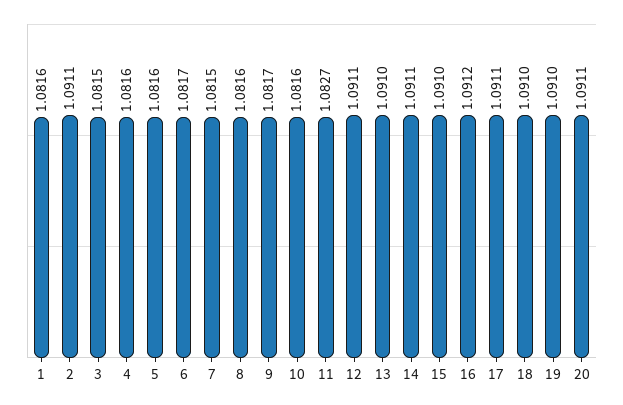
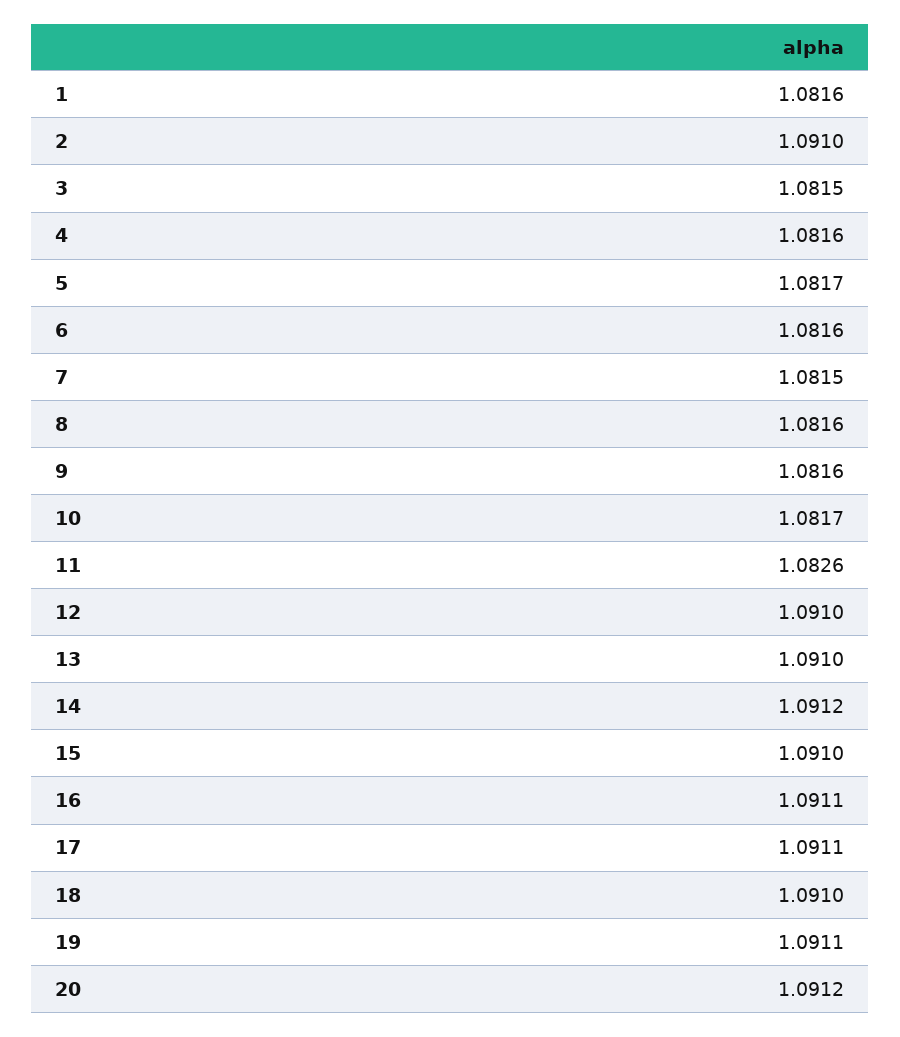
2: 1.0911 -> 1.091
5: 1.0816 -> 1.0817
6: 1.0817 -> 1.0816
9: 1.0817 -> 1.0816
10: 1.0816 -> 1.0817
11: 1.0827 -> 1.0826
12: 1.0911 -> 1.091
14: 1.0911 -> 1.0912
16: 1.0912 -> 1.0911
19: 1.091 -> 1.0911
20: 1.0911 -> 1.0912

